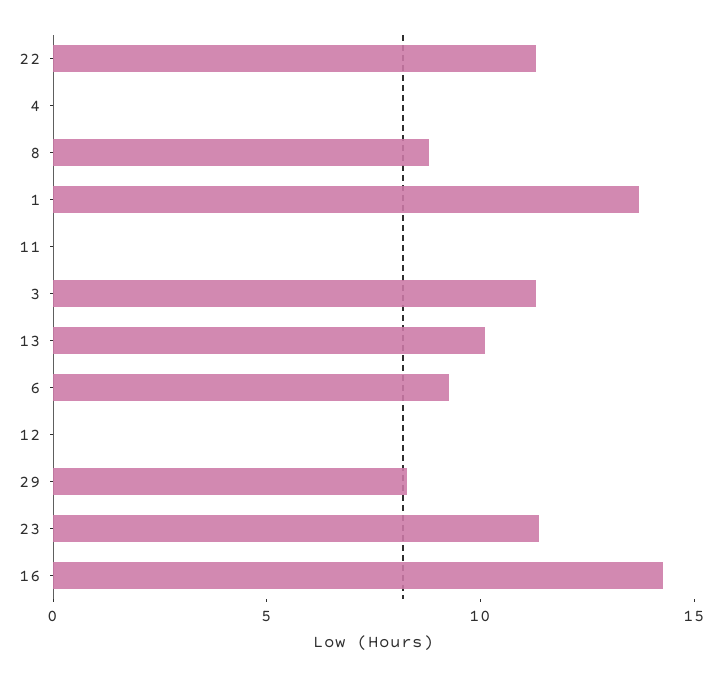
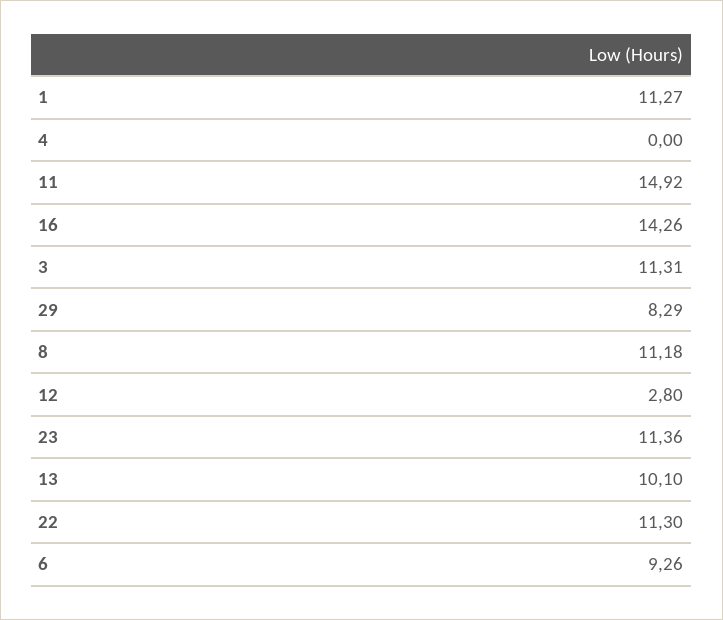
8: 9 -> 11.18
1: 14 -> 11.27
11: 0 -> 14.92
12: 0 -> 2.8

